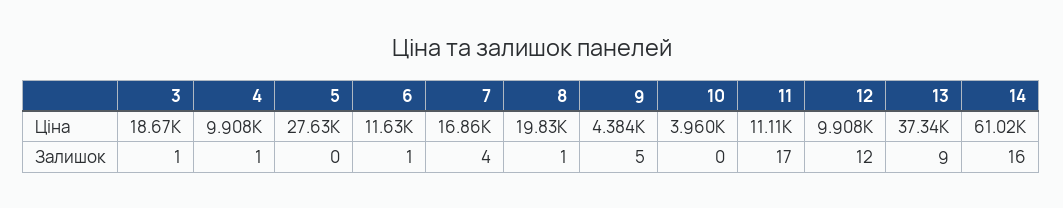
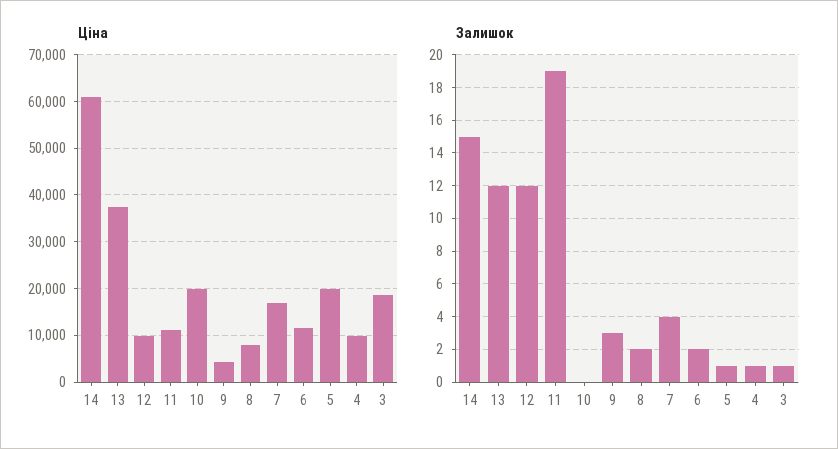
Ціна, 5: 27630 -> 20000
Ціна, 8: 19830 -> 8000
Ціна, 10: 3960 -> 20000
Залишок, 5: 0 -> 1
Залишок, 6: 1 -> 2
Залишок, 8: 1 -> 2
Залишок, 9: 5 -> 3
Залишок, 11: 17 -> 19
Залишок, 13: 9 -> 12
Залишок, 14: 16 -> 15

